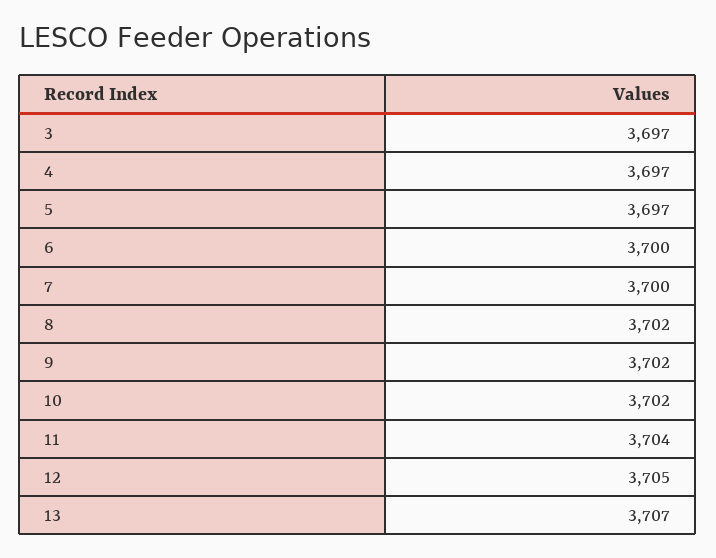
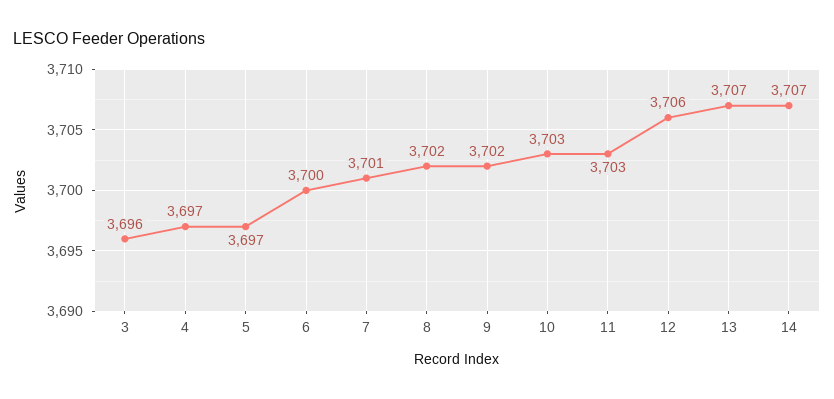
3: 3697 -> 3696
7: 3700 -> 3701
10: 3702 -> 3703
11: 3704 -> 3703
12: 3705 -> 3706
14: none -> 3707

